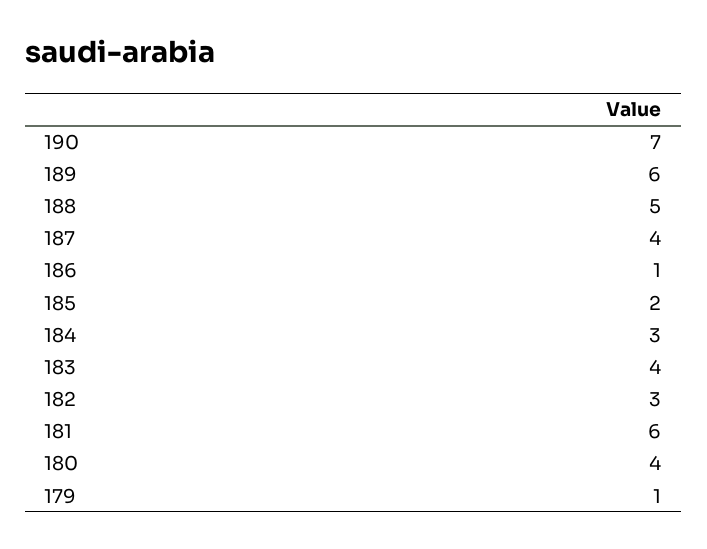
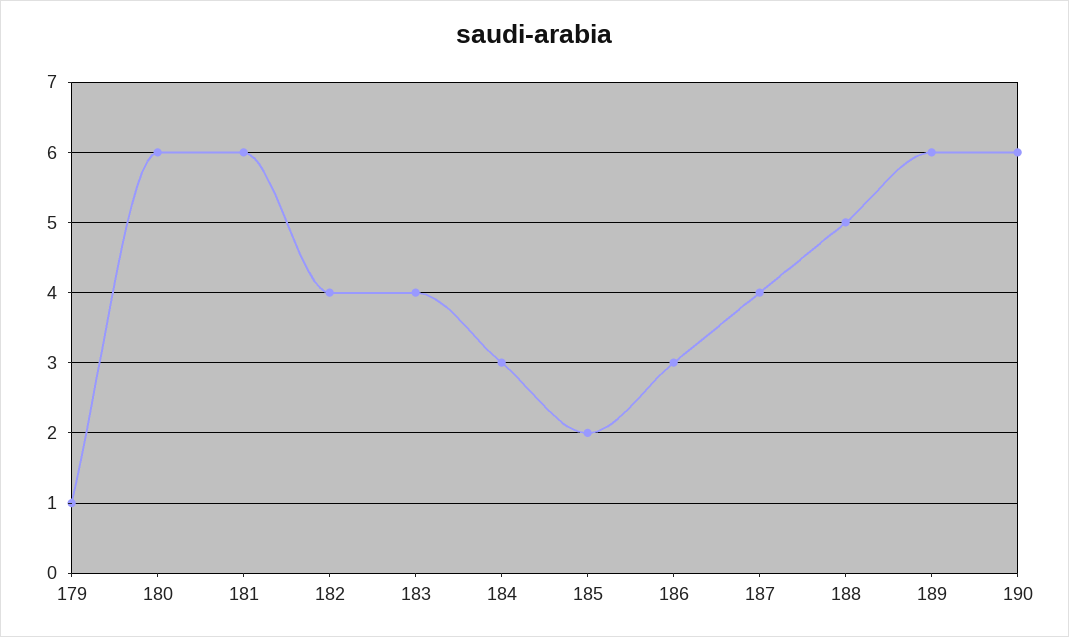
190: 7 -> 6
186: 1 -> 3
182: 3 -> 4
180: 4 -> 6

